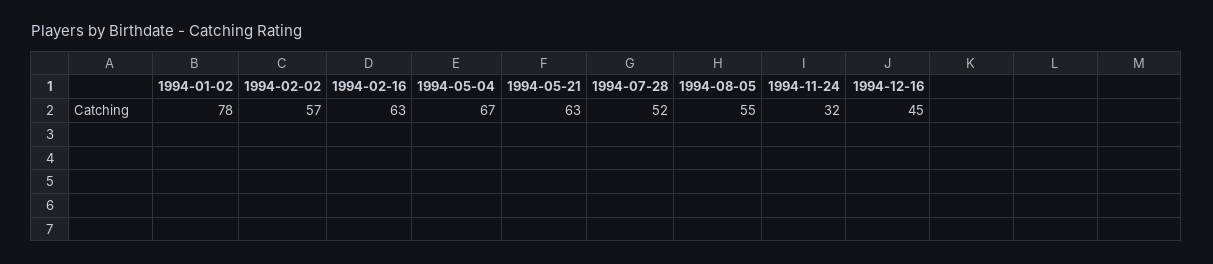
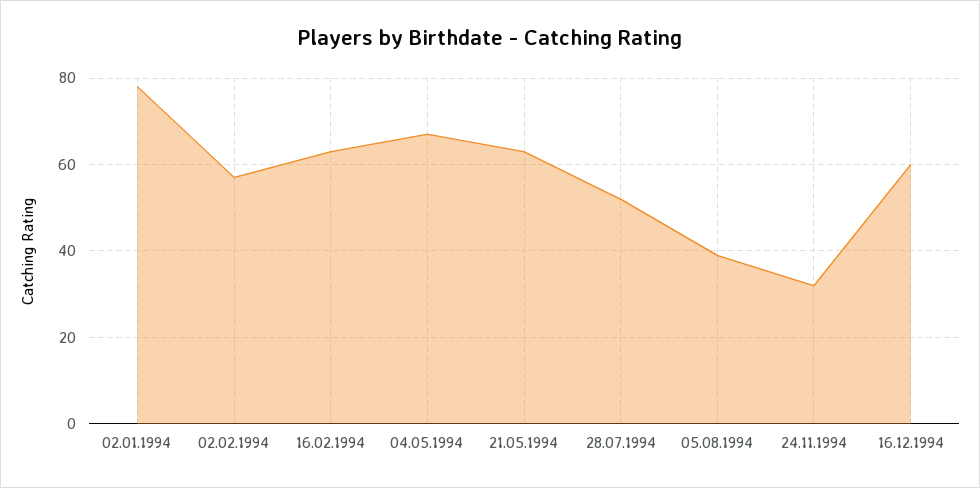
1994-08-05: 55 -> 40
1994-12-16: 45 -> 60

